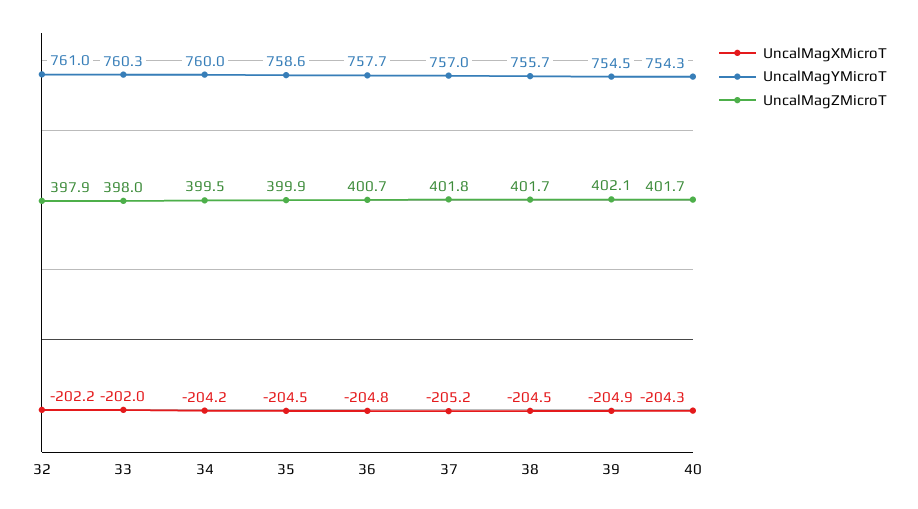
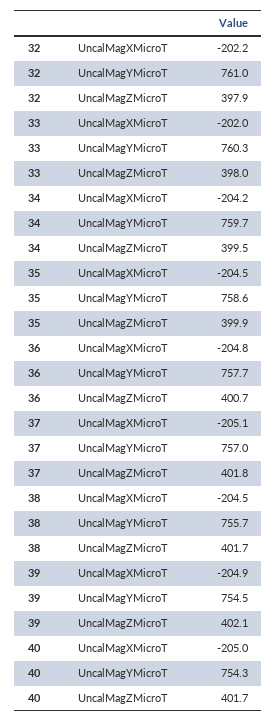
UncalMagYMicroT, 34: 760 -> 759.7
UncalMagXMicroT, 37: -205.2 -> -205.1
UncalMagXMicroT, 40: -204.3 -> -205

